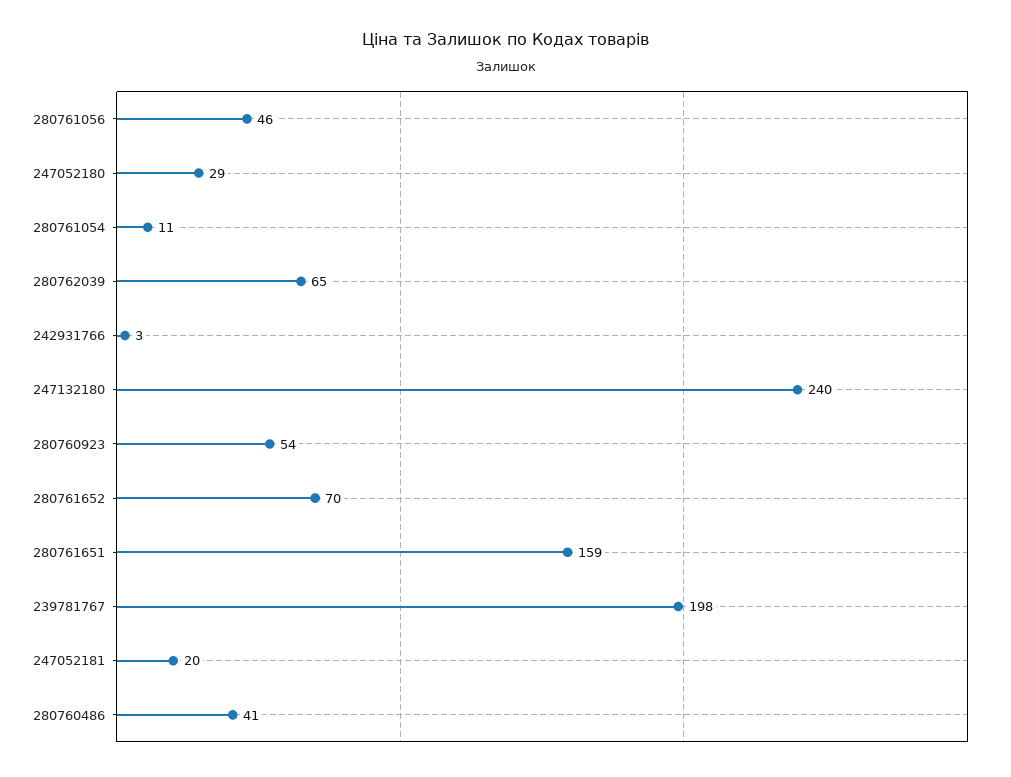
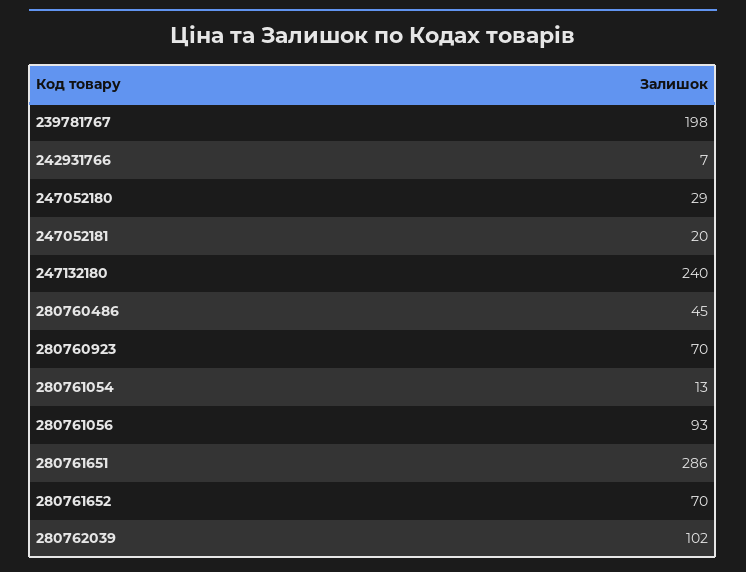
280761056: 46 -> 93
280761054: 11 -> 13
280762039: 65 -> 102
242931766: 3 -> 7
280760923: 54 -> 70
280761651: 159 -> 286
280760486: 41 -> 45

